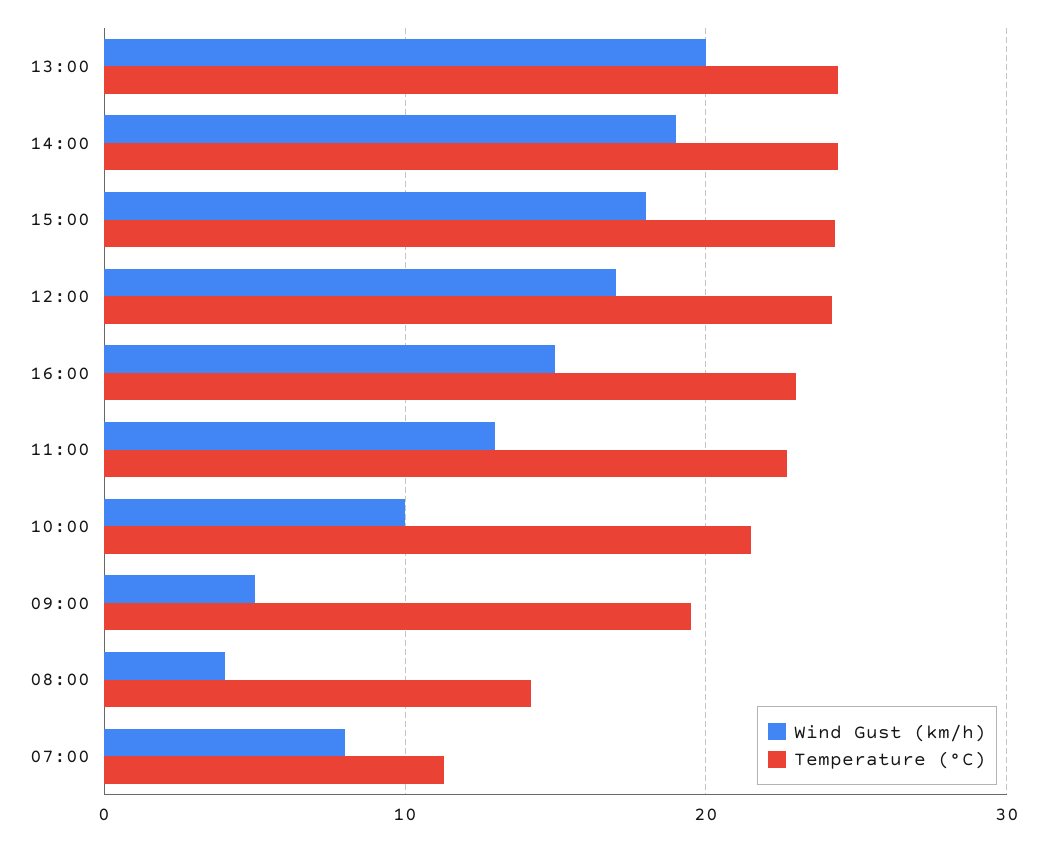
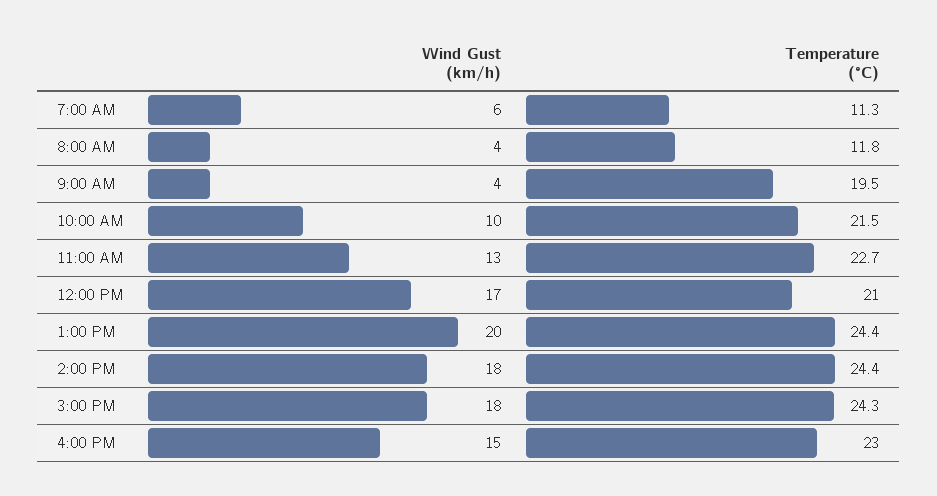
Wind Gust (km/h), 14:00: 19 -> 18
Temperature (°C), 12:00: 24 -> 21
Wind Gust (km/h), 09:00: 5 -> 4
Temperature (°C), 08:00: 14 -> 11.8
Wind Gust (km/h), 07:00: 8 -> 6

